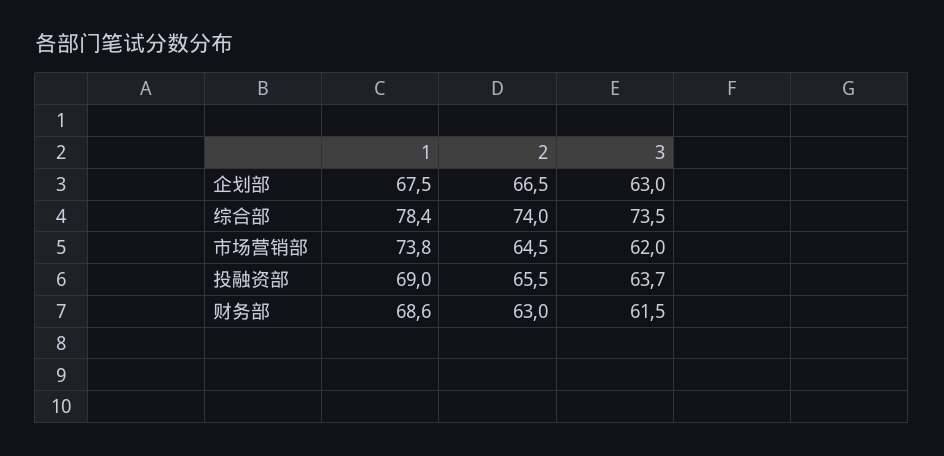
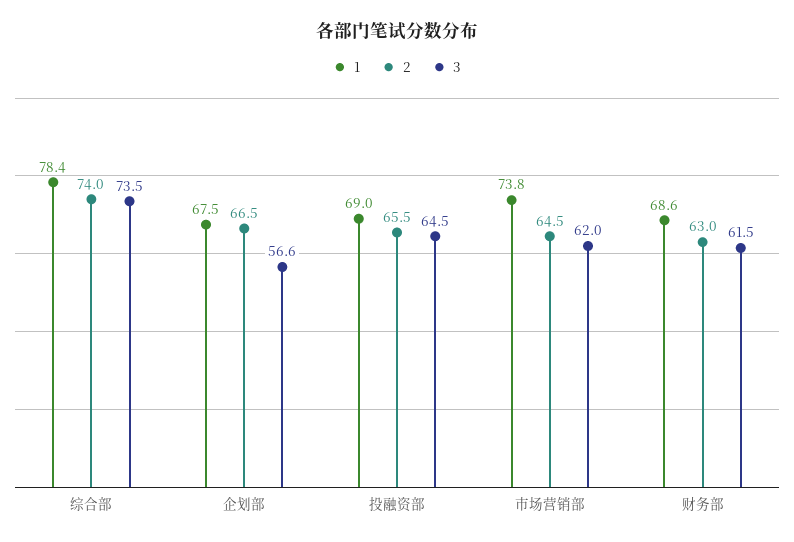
3, 企划部: 63 -> 56.6
3, 投融资部: 63.7 -> 64.5

